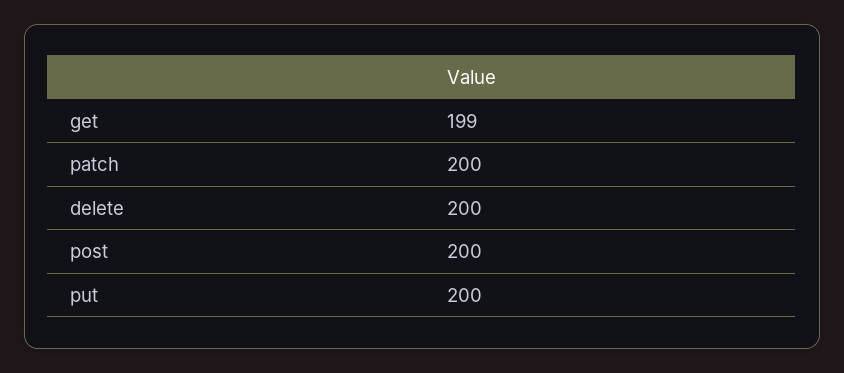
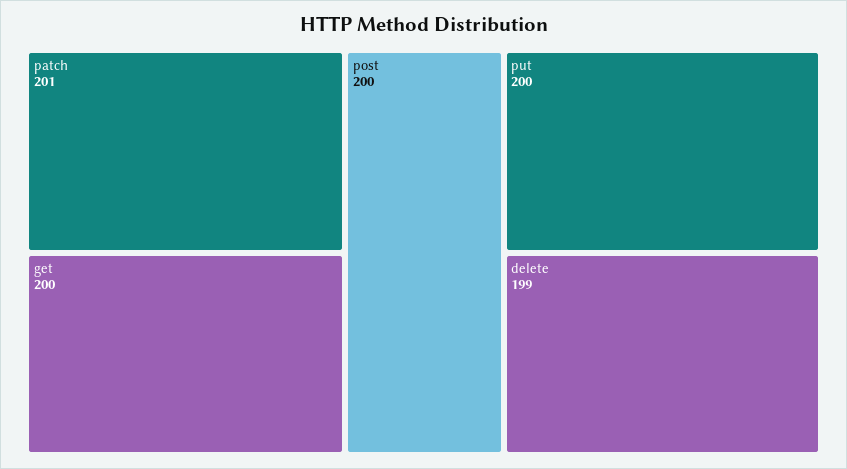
get: 199 -> 200
patch: 200 -> 201
delete: 200 -> 199

